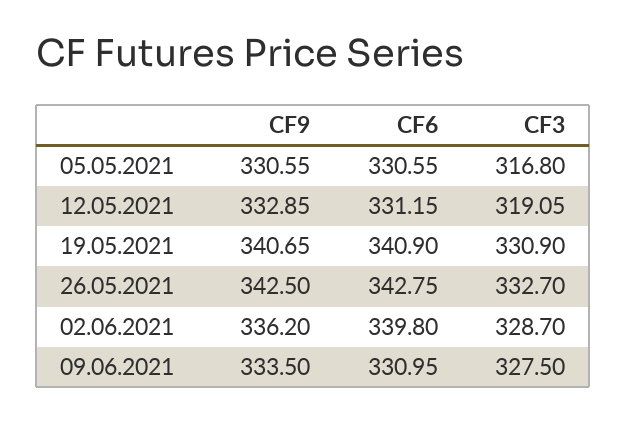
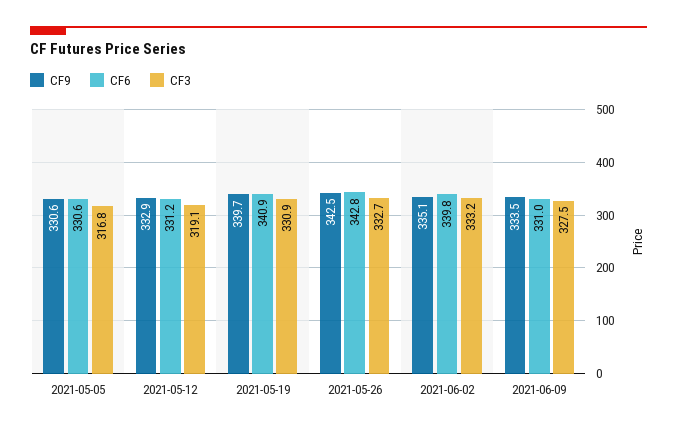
CF9, 19.05.2021: 340.65 -> 339.7
CF9, 02.06.2021: 336.2 -> 335.1
CF3, 02.06.2021: 328.7 -> 333.2

